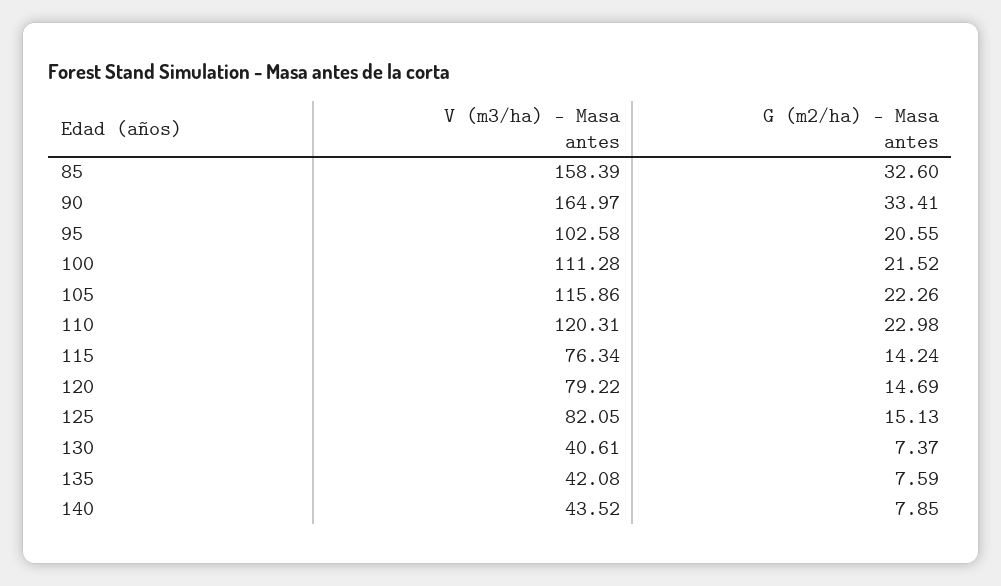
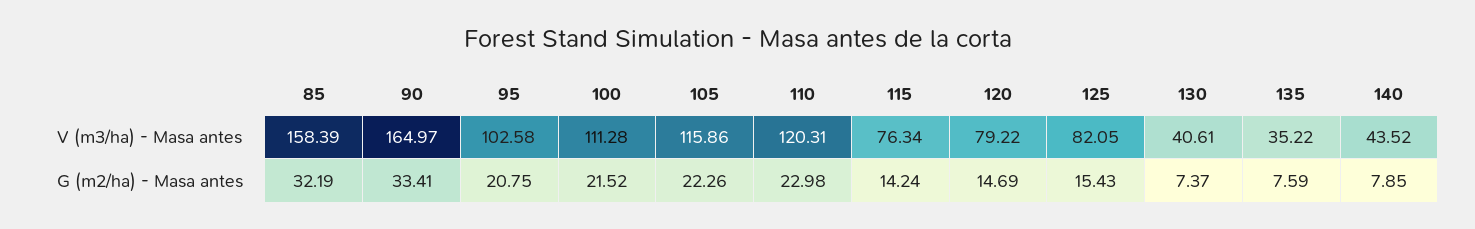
G (m2/ha) - Masa antes, 85: 32.6 -> 32.19
G (m2/ha) - Masa antes, 95: 20.55 -> 20.75
G (m2/ha) - Masa antes, 125: 15.13 -> 15.43
V (m3/ha) - Masa antes, 135: 42.08 -> 35.22

